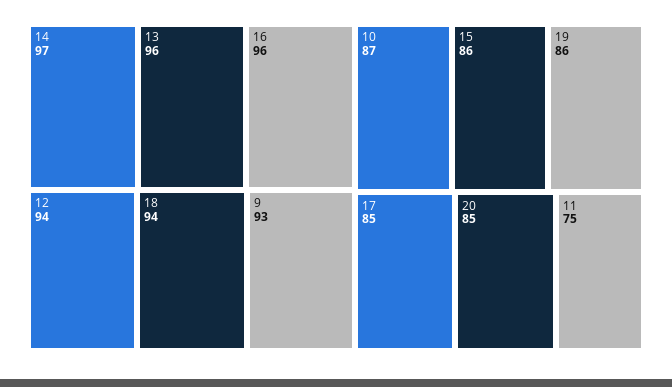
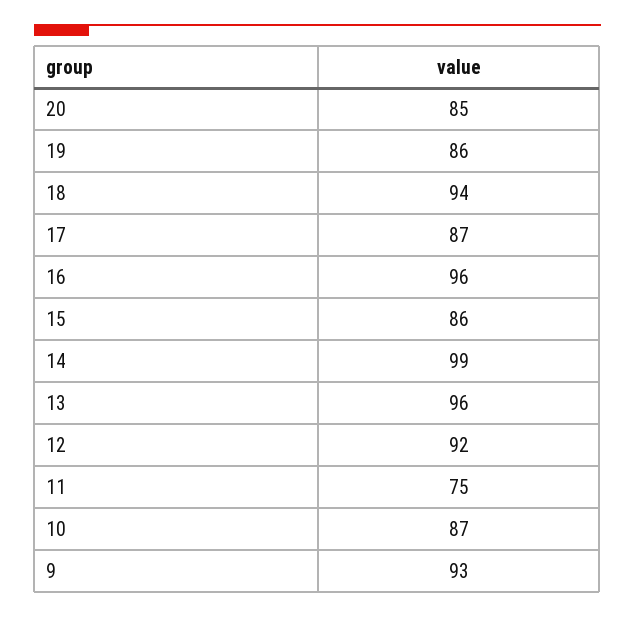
14: 97 -> 99
12: 94 -> 92
17: 85 -> 87

